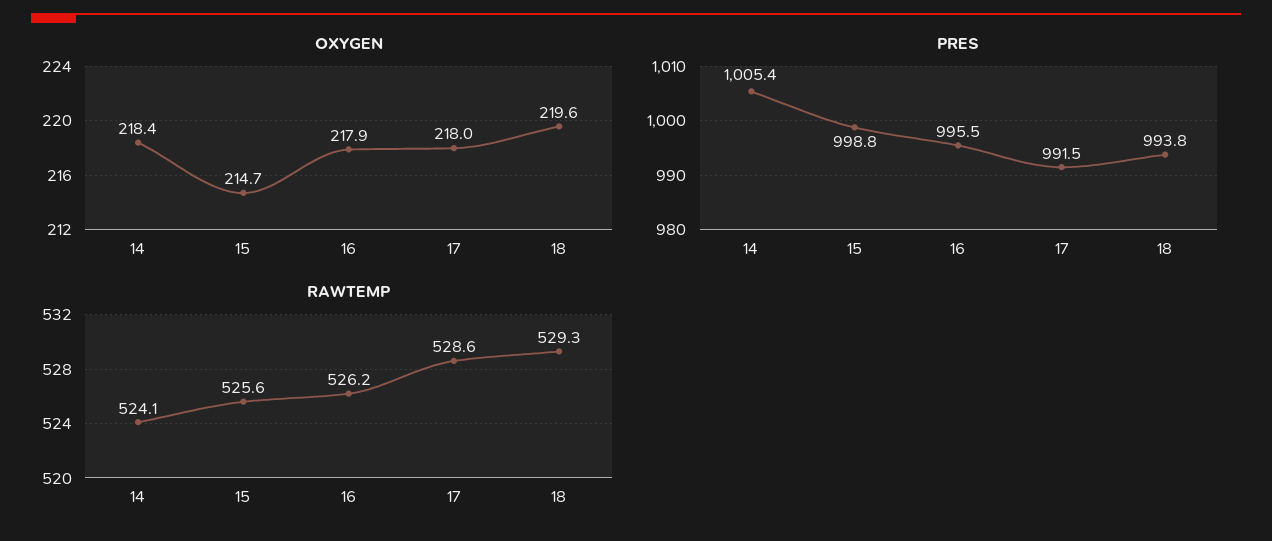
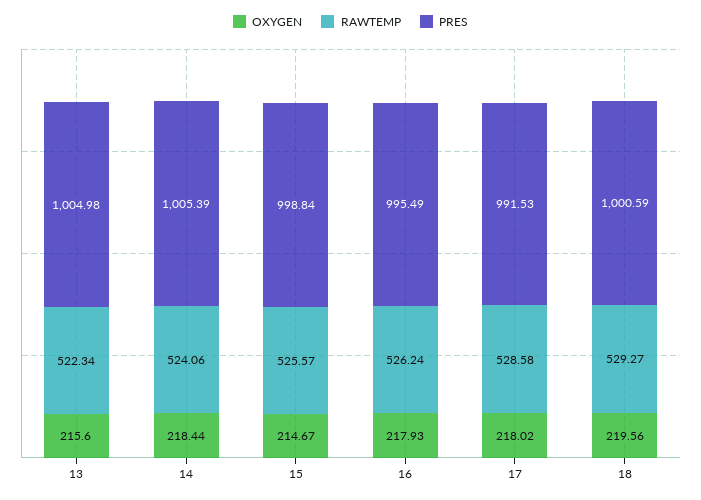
PRES, 18: 993.8 -> 1000.59
OXYGEN, 13: none -> 215.6
RAWTEMP, 13: none -> 522.34
PRES, 13: none -> 1004.98

